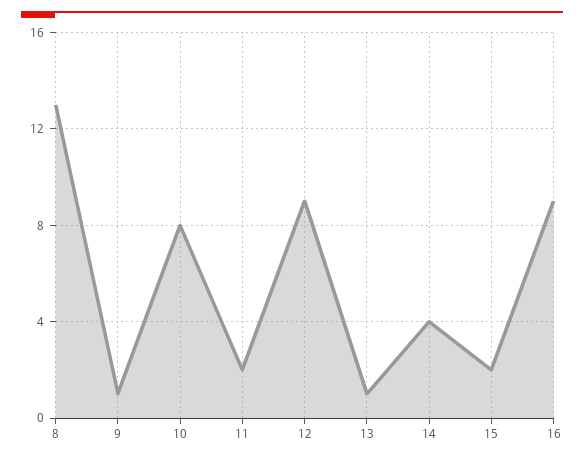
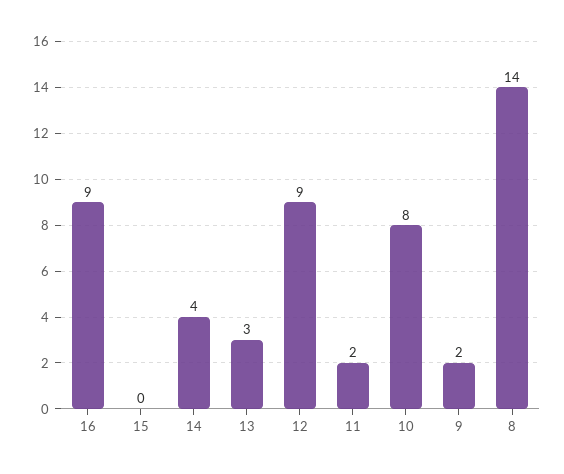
8: 13 -> 14
9: 1 -> 2
13: 1 -> 3
15: 2 -> 0

